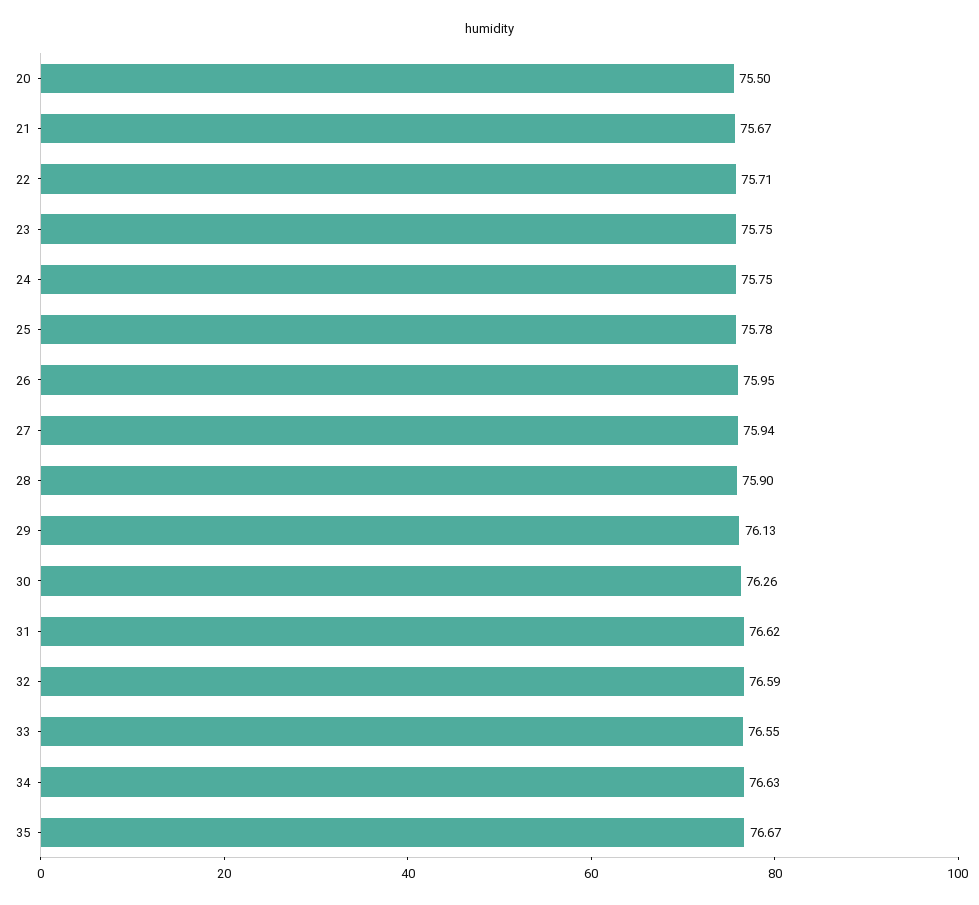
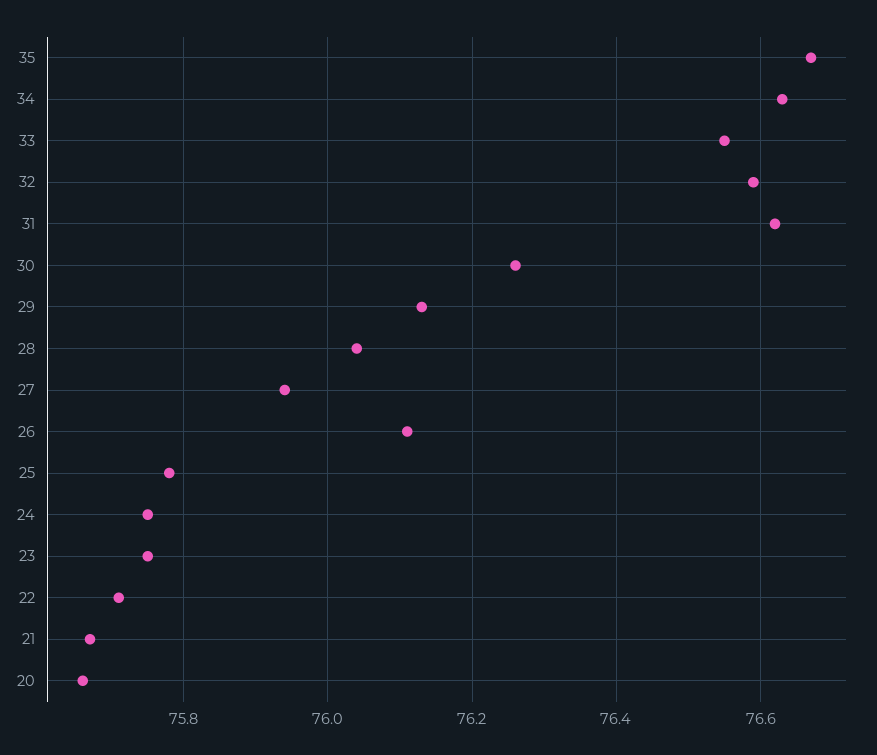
20: 75.5 -> 75.65
26: 75.95 -> 76.1
28: 75.9 -> 76.05

